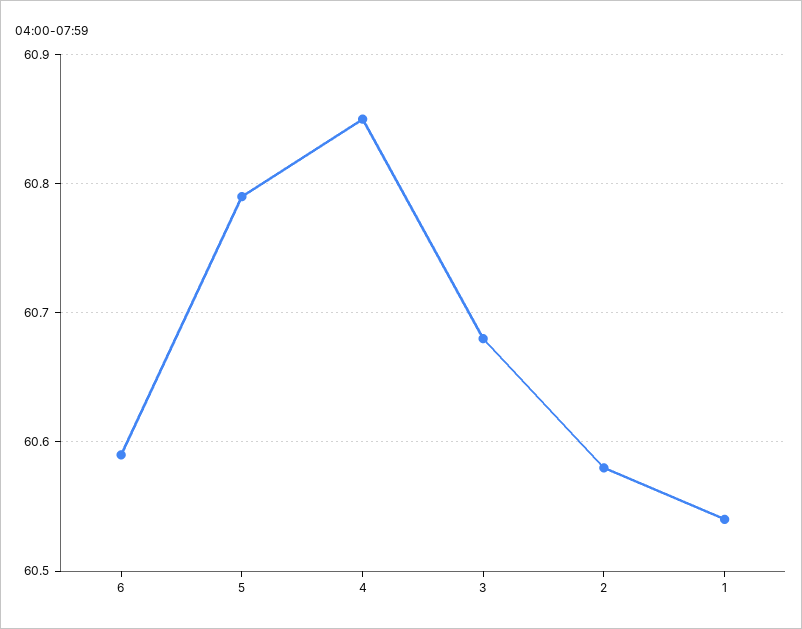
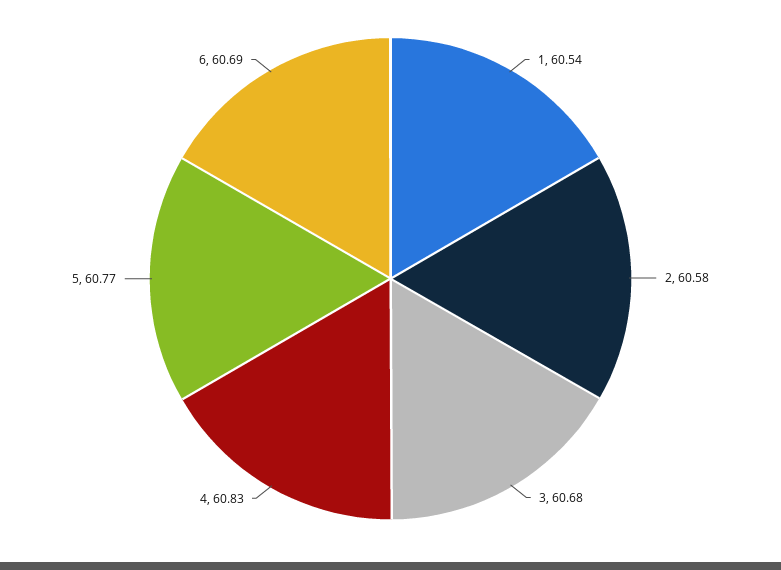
6: 60.59 -> 60.69
5: 60.79 -> 60.77
4: 60.85 -> 60.83

